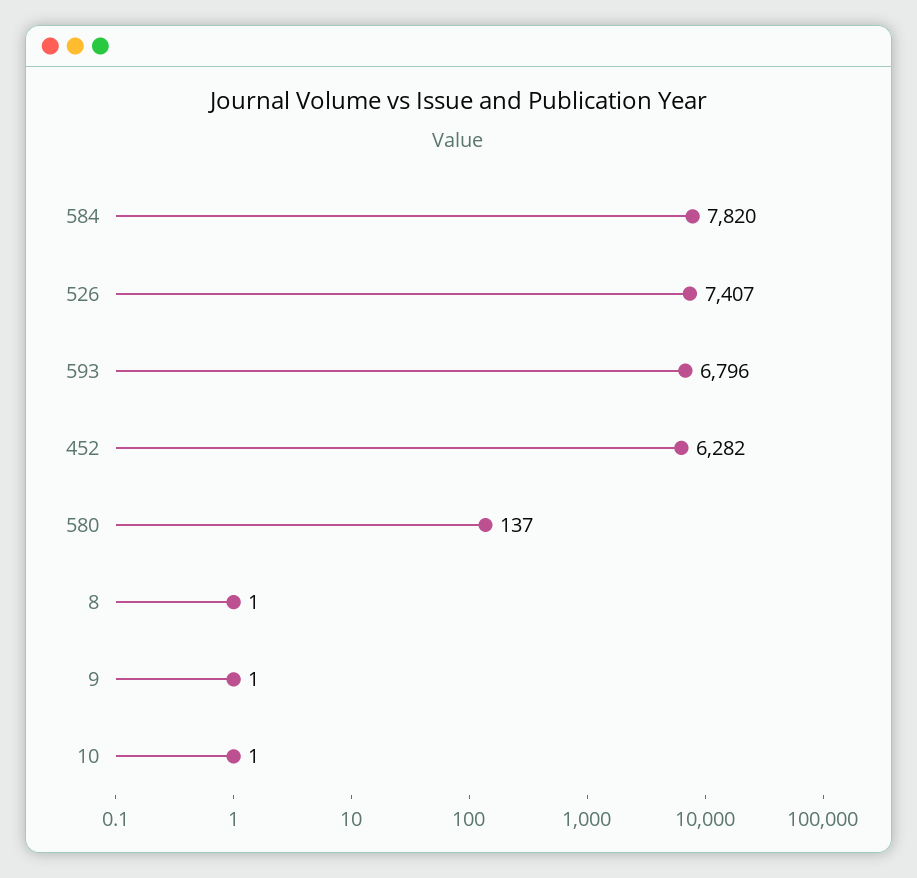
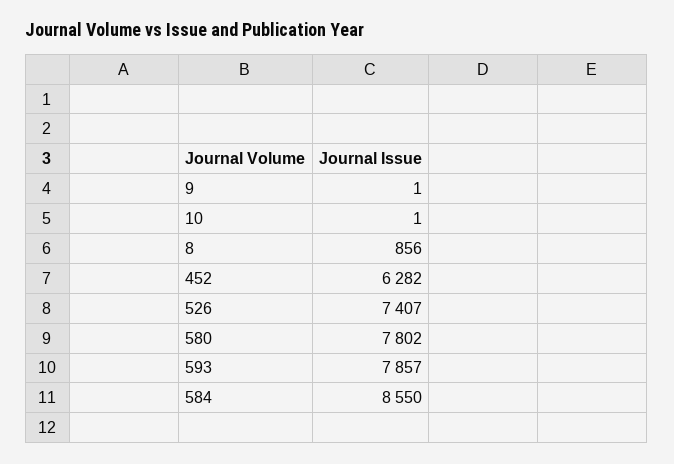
584: 7820 -> 8550
593: 6796 -> 7857
580: 137 -> 7802
8: 1 -> 856

